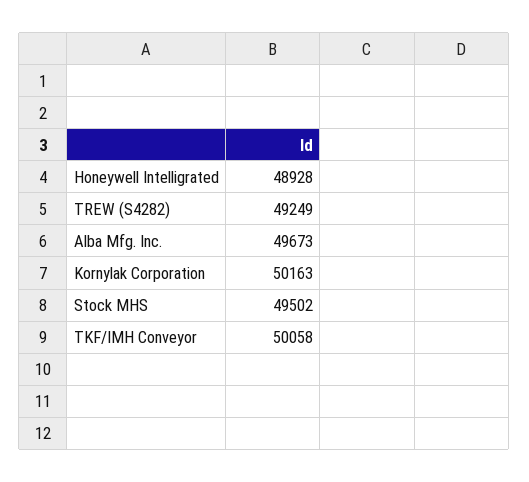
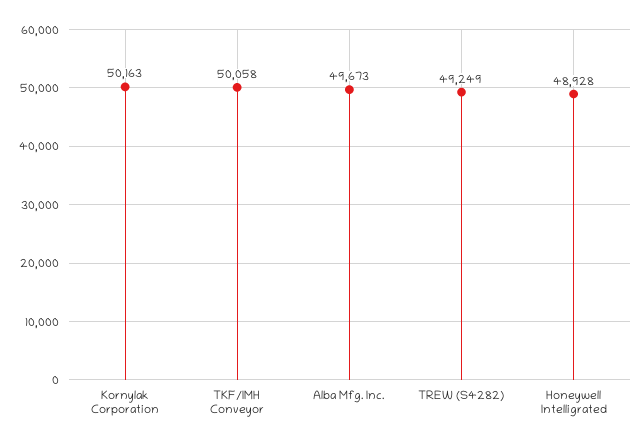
Stock MHS: 49502 -> none

